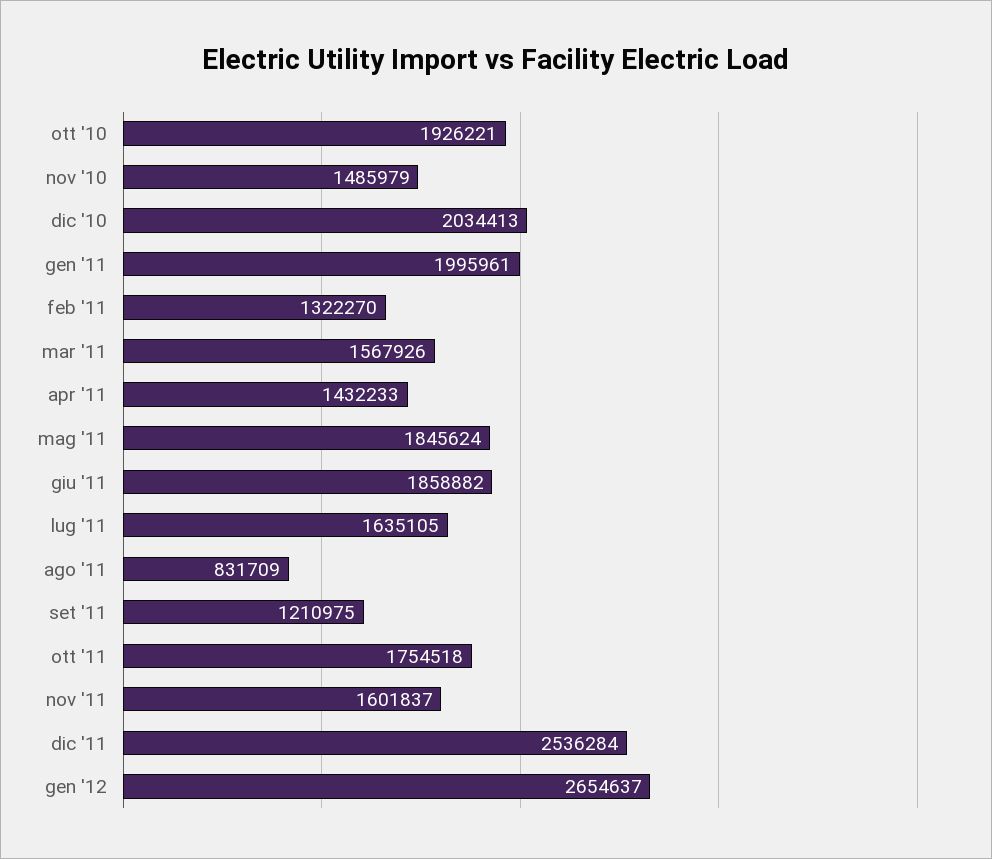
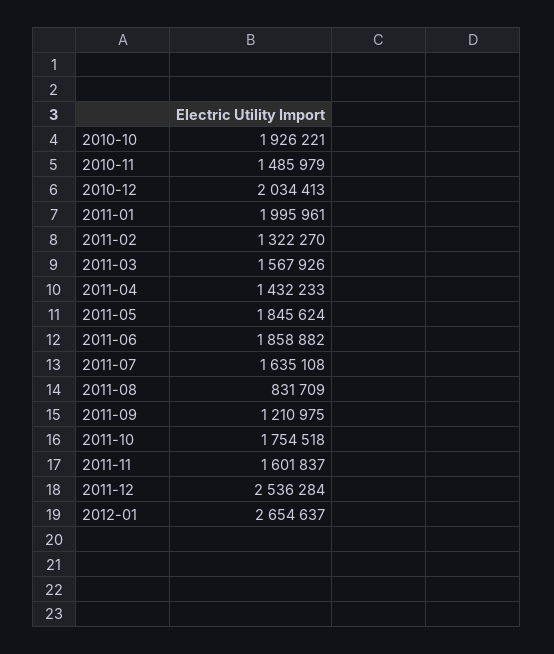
lug '11: 1635105 -> 1635108

